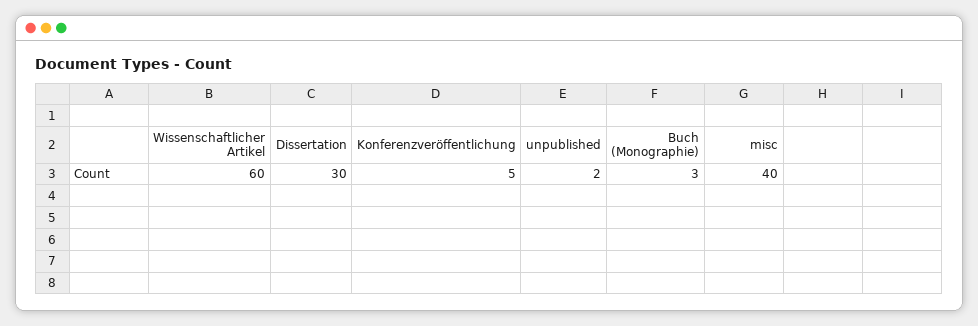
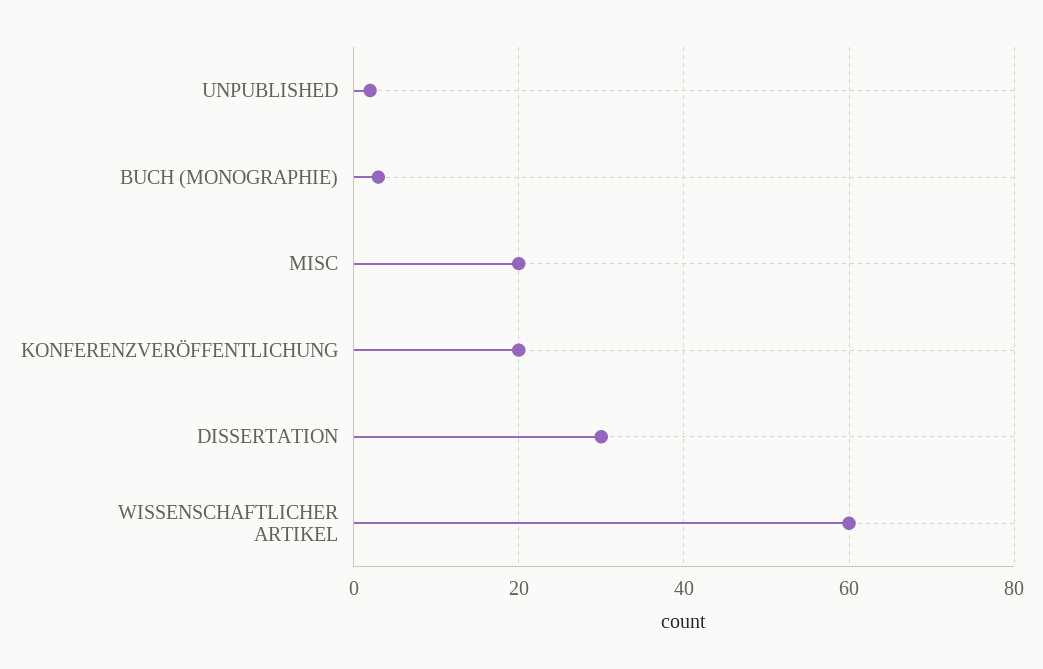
Konferenzveröffentlichung: 5 -> 20
misc: 40 -> 20

